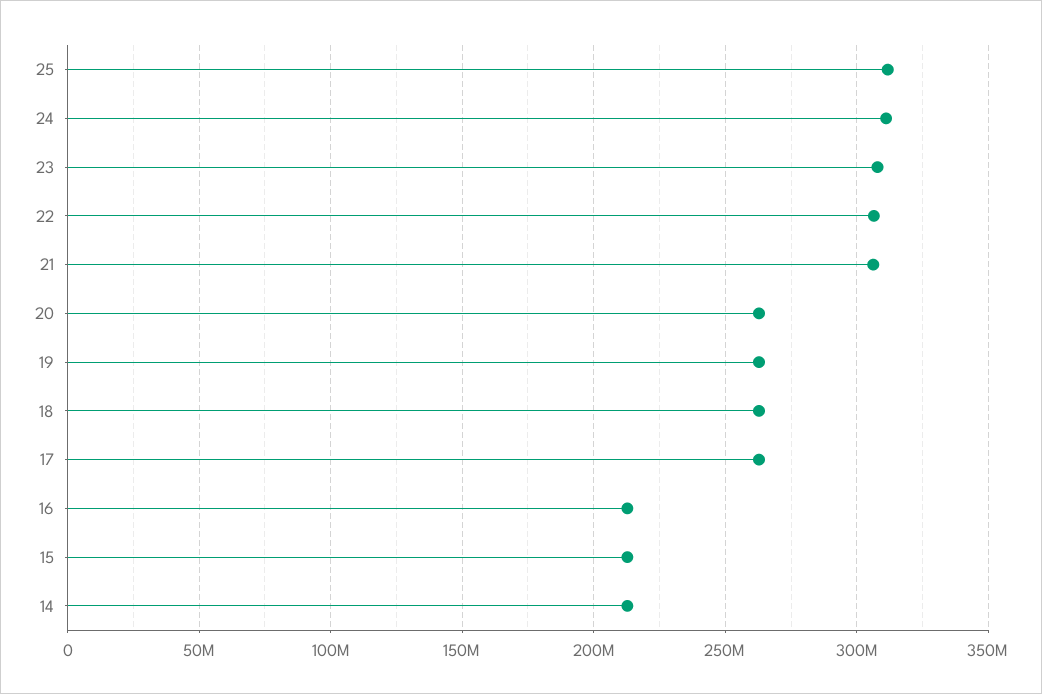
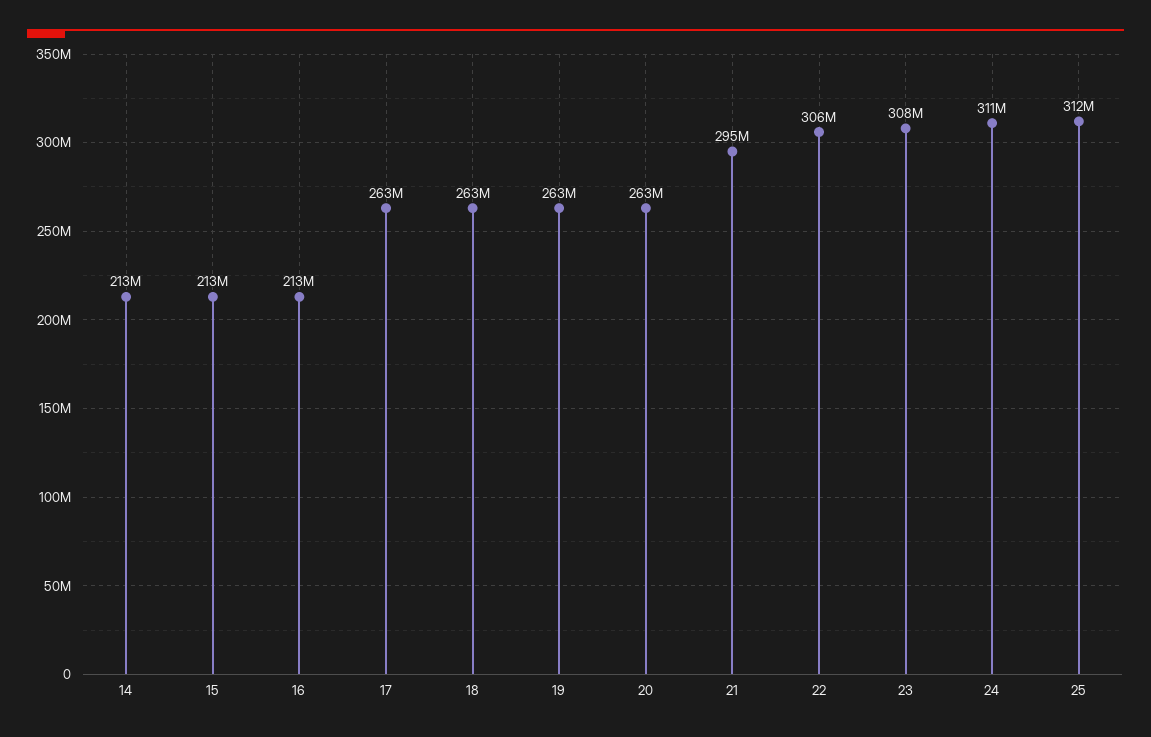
21: 305000000 -> 295000000

